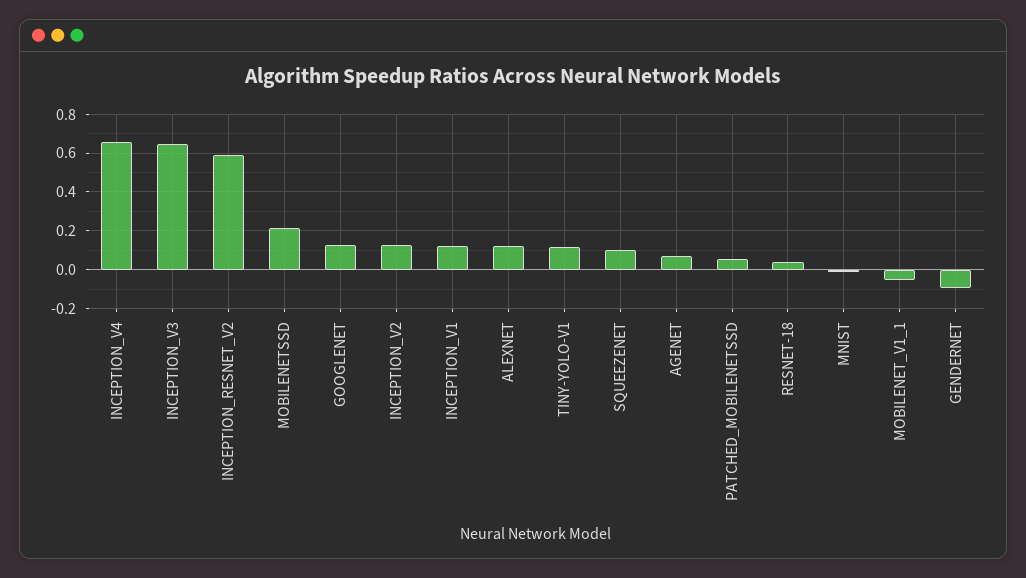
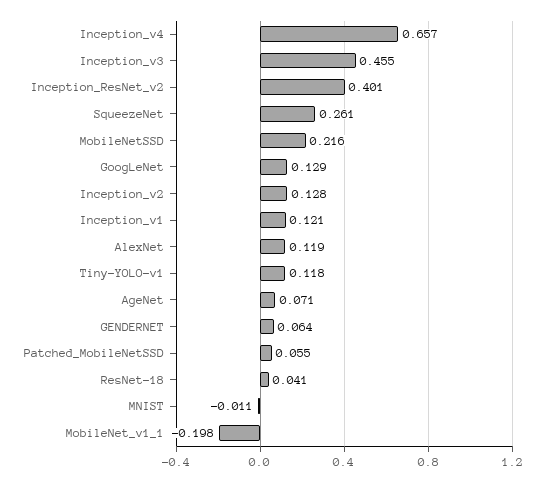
INCEPTION_V3: 0.65 -> 0.455
INCEPTION_RESNET_V2: 0.6 -> 0.401
SQUEEZENET: 0.1 -> 0.261
MOBILENET_V1_1: -0.05 -> -0.198
GENDERNET: -0.1 -> 0.064

